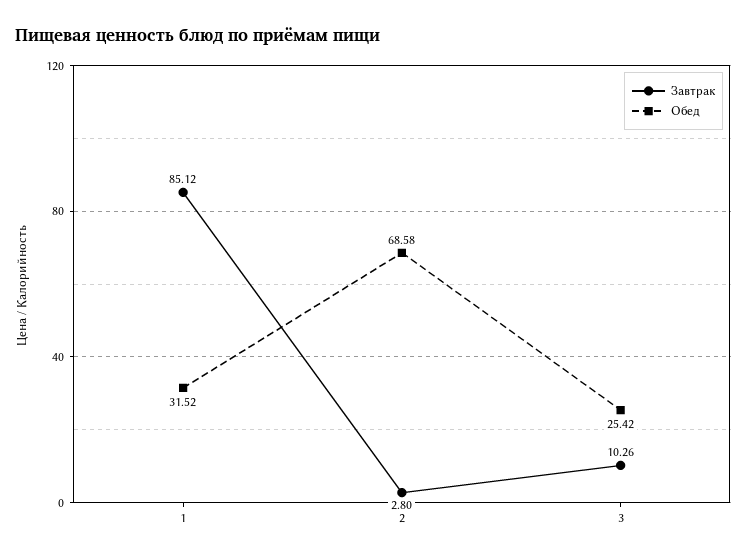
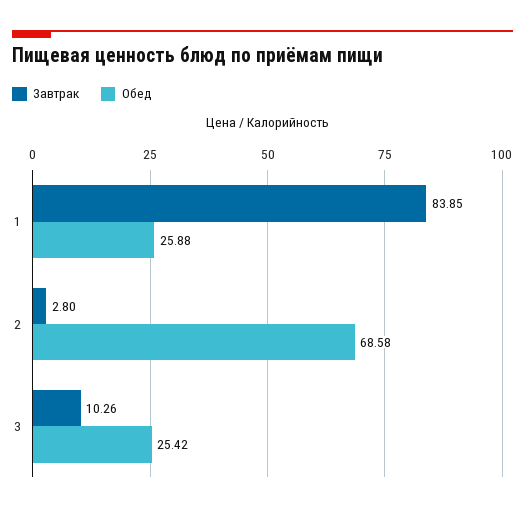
Завтрак, 1: 85.12 -> 83.85
Обед, 1: 31.52 -> 25.88

